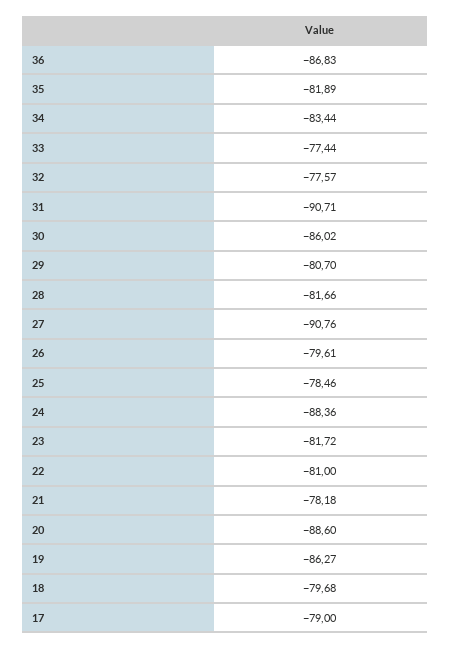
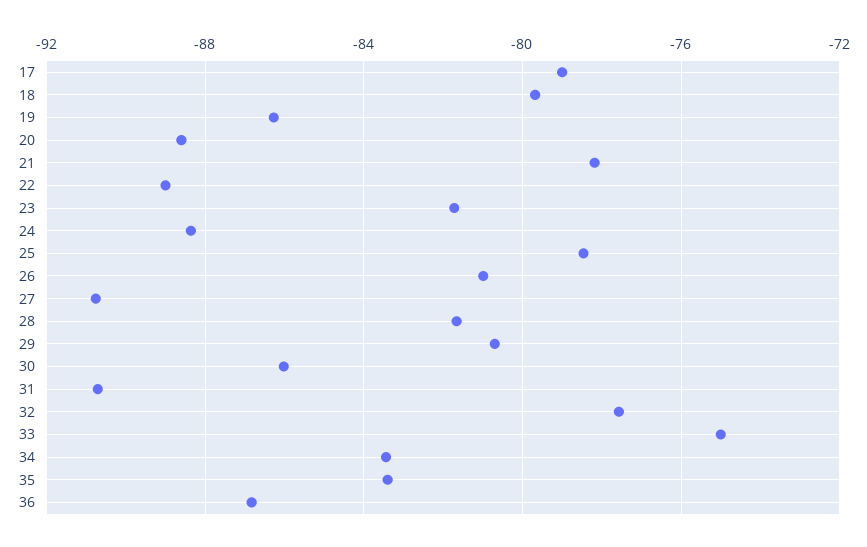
35: -81.89 -> -83.5
33: -77.44 -> -75
26: -79.61 -> -81
22: -81 -> -89

